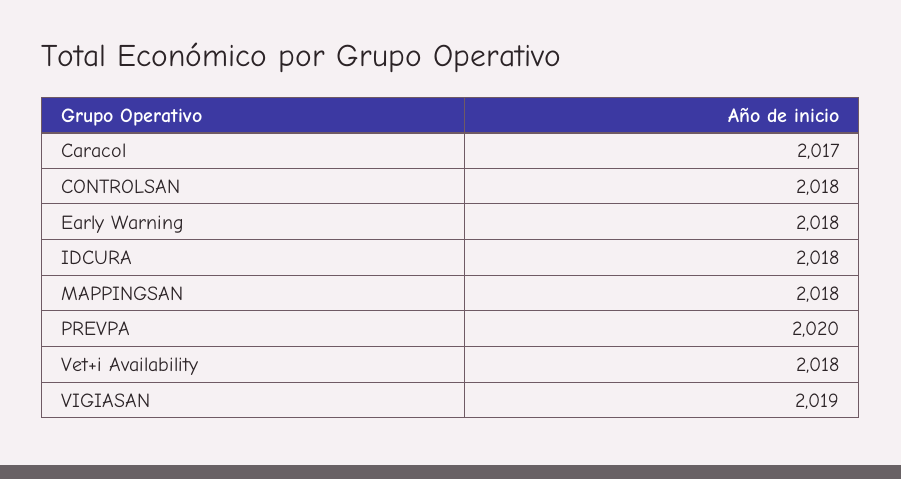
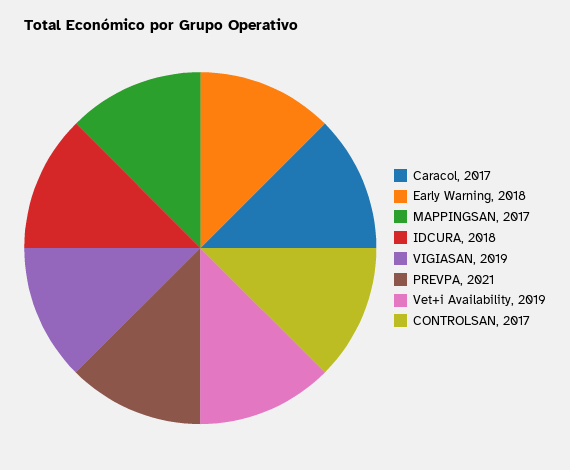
CONTROLSAN: 2018 -> 2017
MAPPINGSAN: 2018 -> 2017
PREVPA: 2020 -> 2021
Vet+i Availability: 2018 -> 2019

